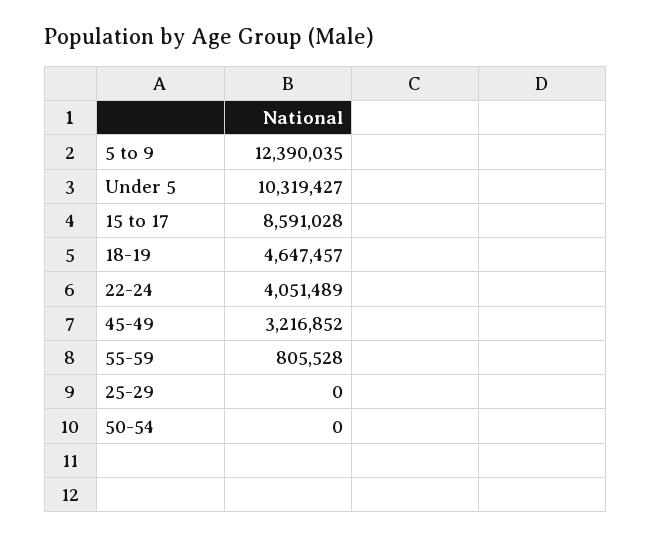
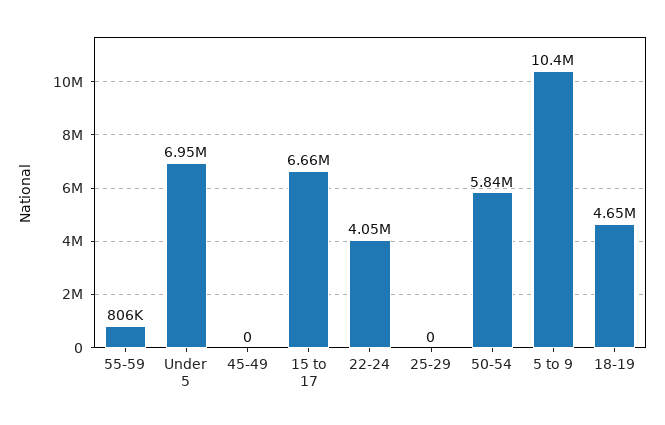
5 to 9: 12390035 -> 10400000
Under 5: 10319427 -> 6950000
15 to 17: 8591028 -> 6660000
45-49: 3216852 -> 0
50-54: 0 -> 5840000

